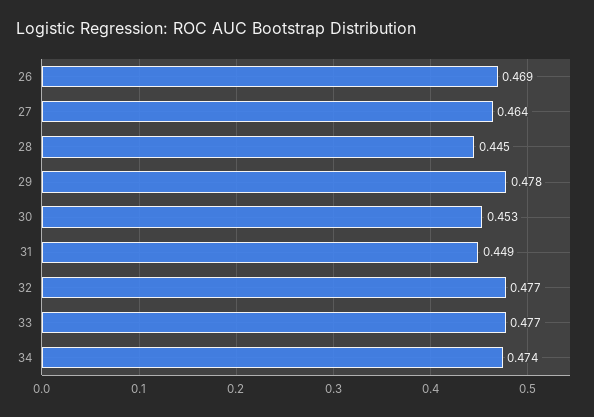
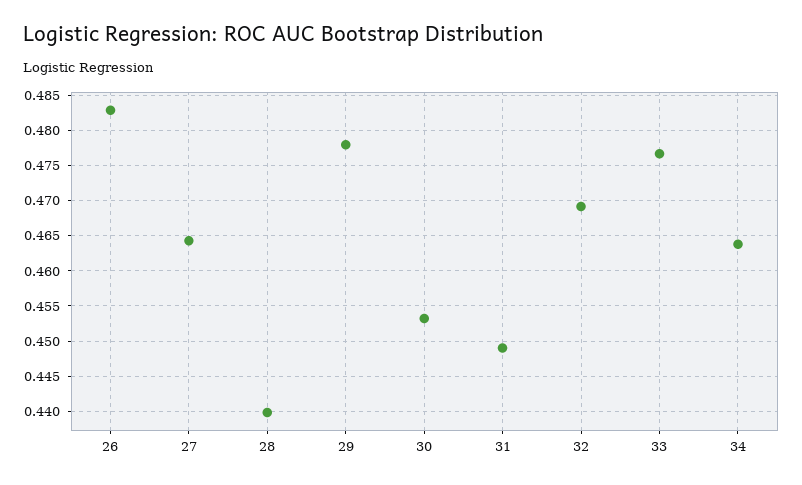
26: 0.469 -> 0.483
28: 0.445 -> 0.44
32: 0.477 -> 0.469
34: 0.474 -> 0.464

